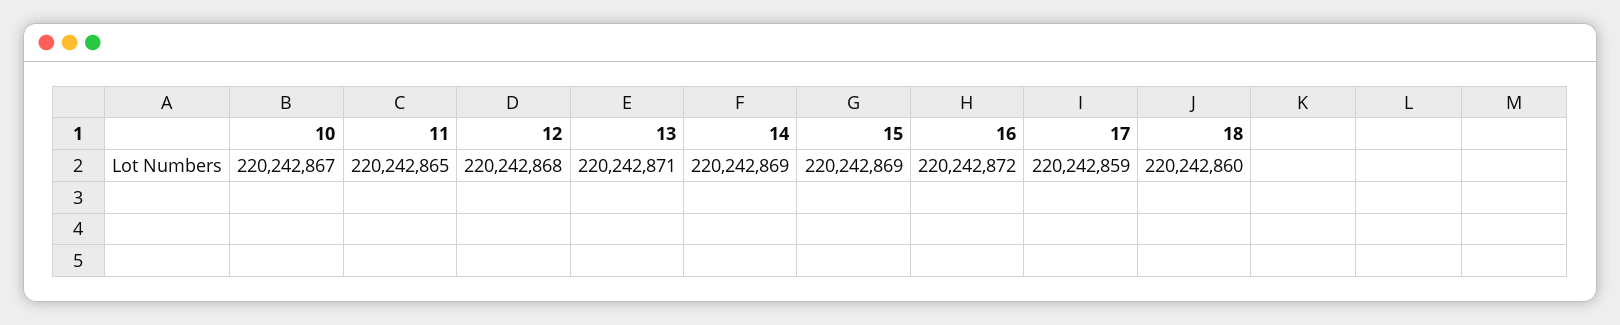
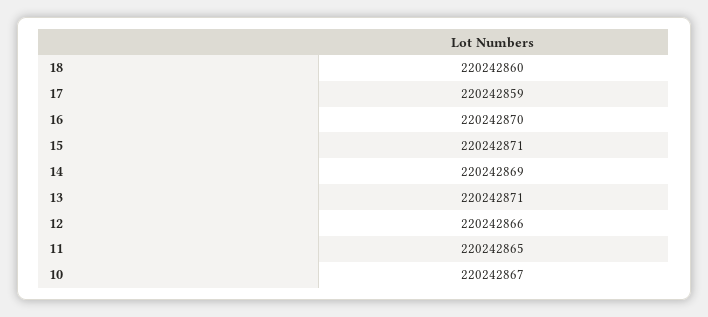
12: 220242868 -> 220242866
15: 220242869 -> 220242871
16: 220242872 -> 220242870

